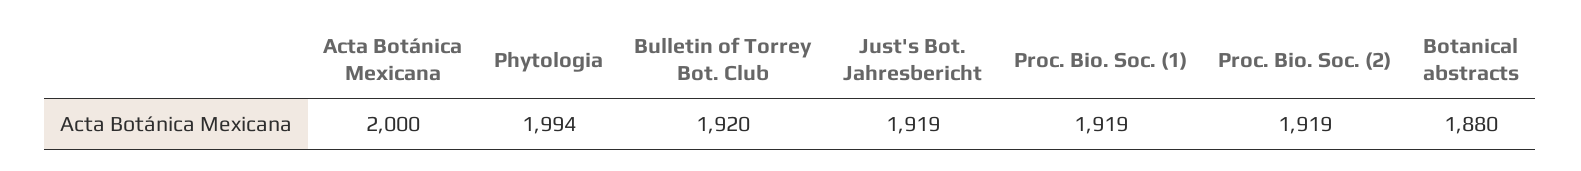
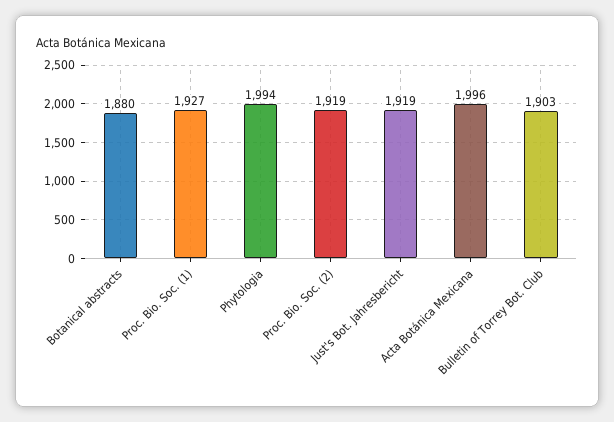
Acta Botánica Mexicana: 2000 -> 1996
Bulletin of Torrey Bot. Club: 1920 -> 1903
Proc. Bio. Soc. (1): 1919 -> 1927

